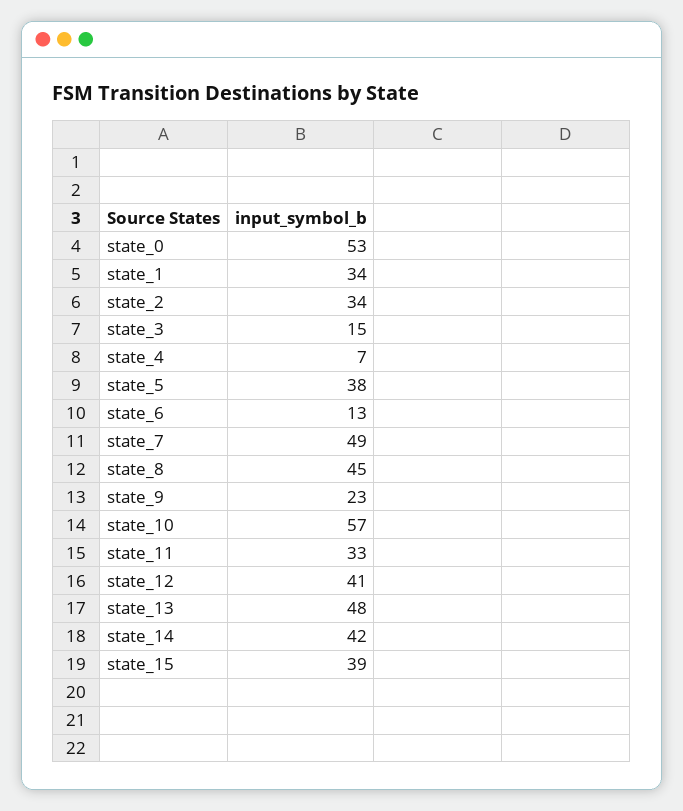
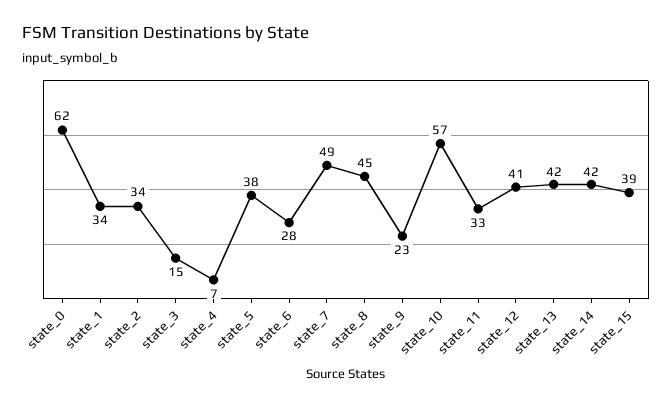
state_0: 53 -> 62
state_6: 13 -> 28
state_13: 48 -> 42

